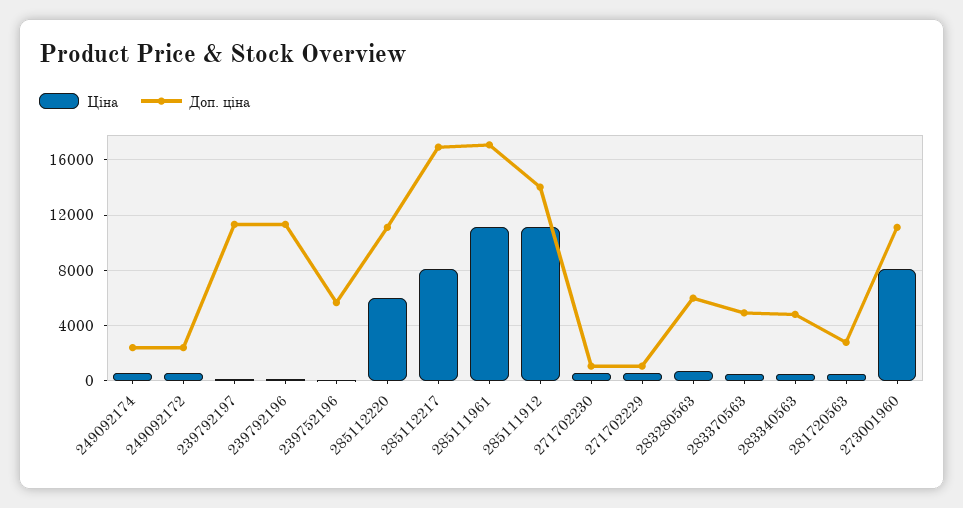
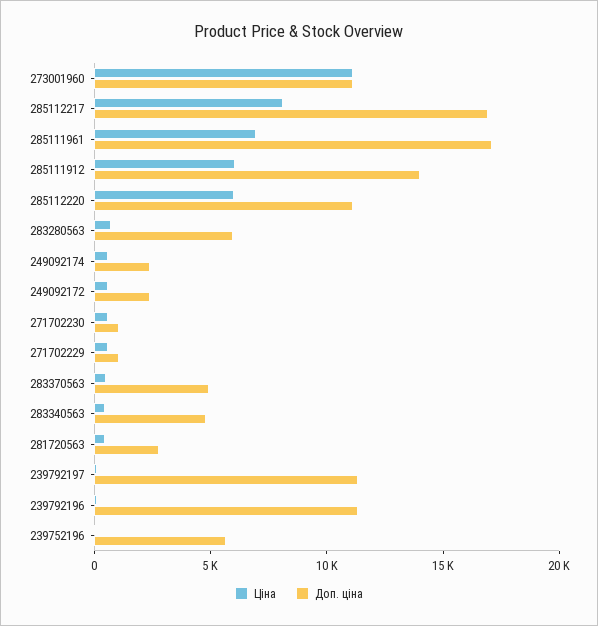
Ціна, 285111961: 11000 -> 7000
Ціна, 285111912: 11000 -> 6000
Ціна, 273001960: 8000 -> 11000

